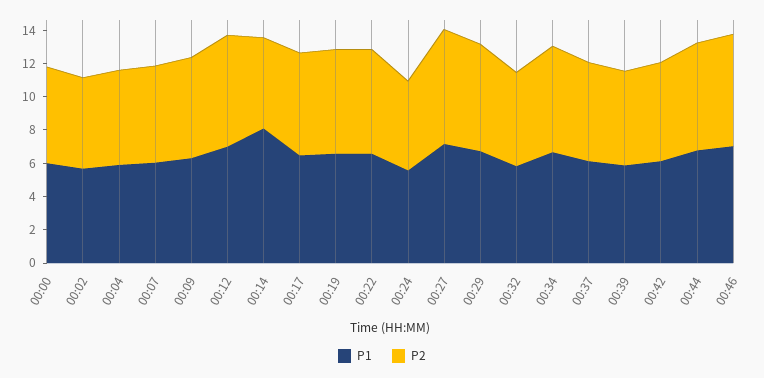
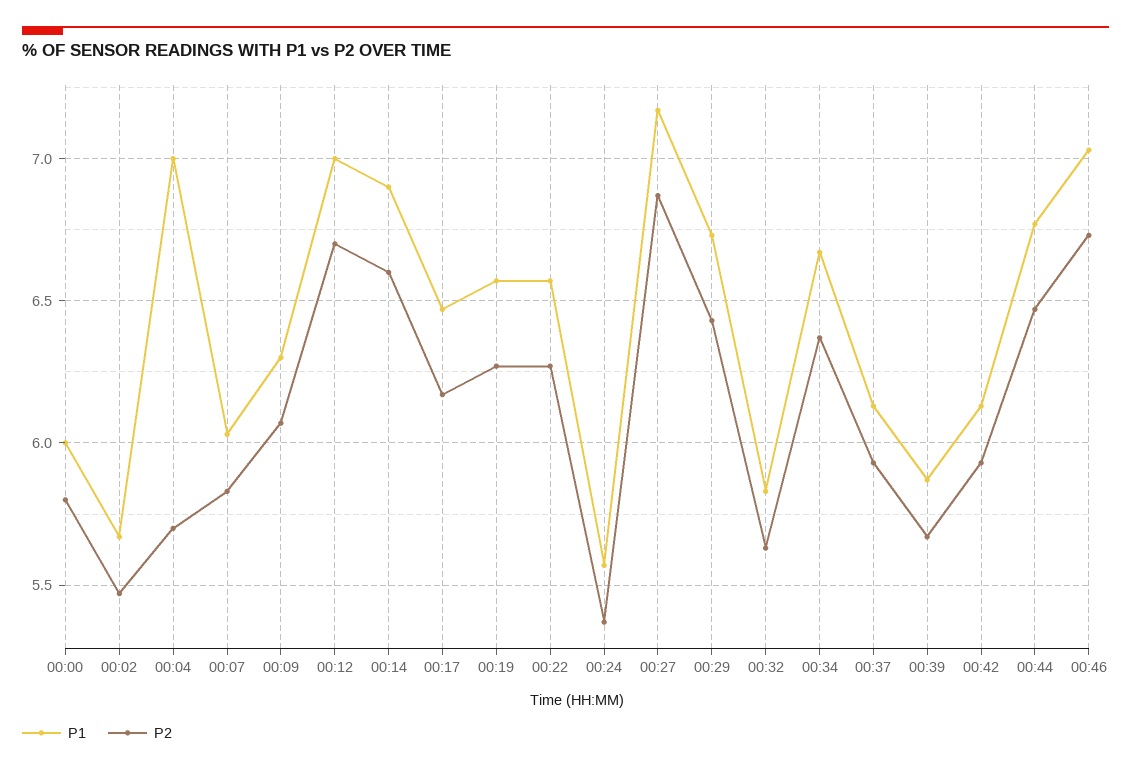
P1, 00:04: 6 -> 7
P1, 00:14: 8 -> 6.9
P2, 00:14: 5.5 -> 6.6

